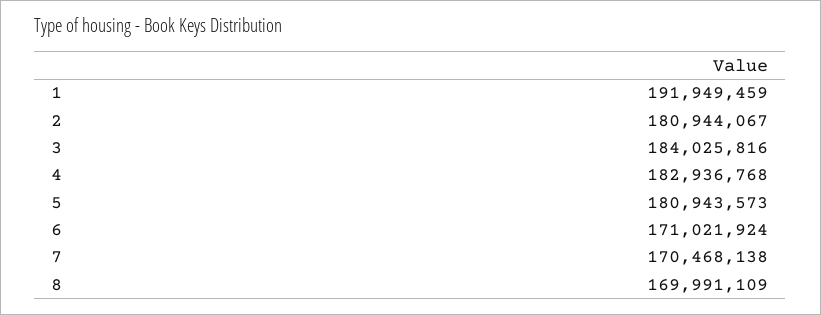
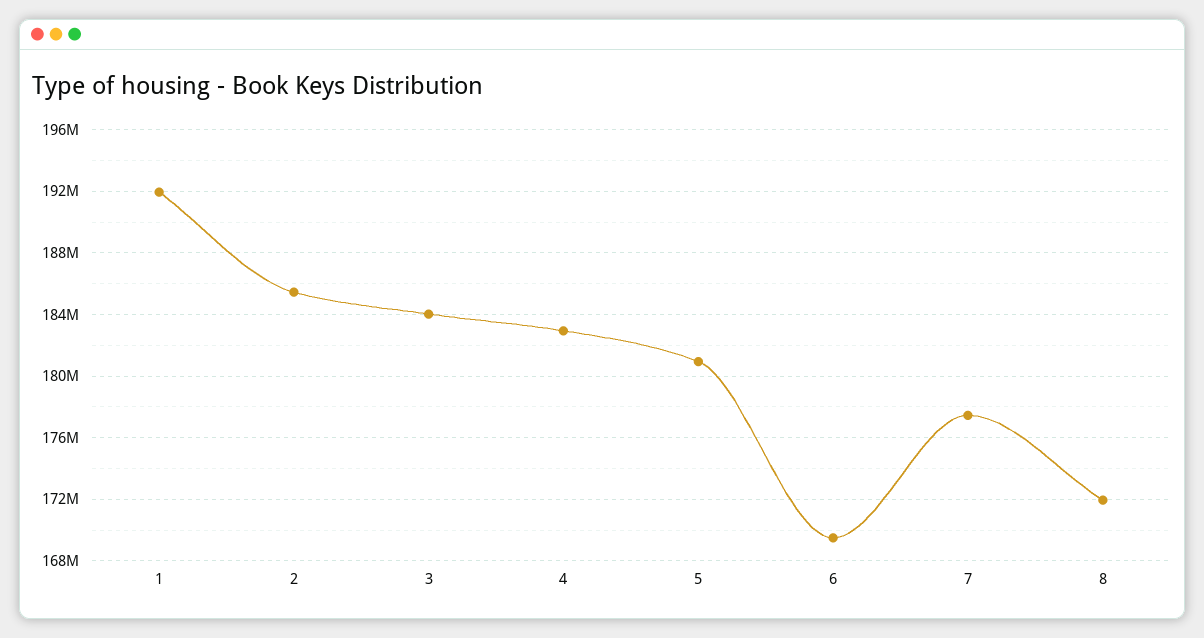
2: 180944067 -> 185500000
6: 171021924 -> 169500000
7: 170468138 -> 177500000
8: 169991109 -> 172000000

